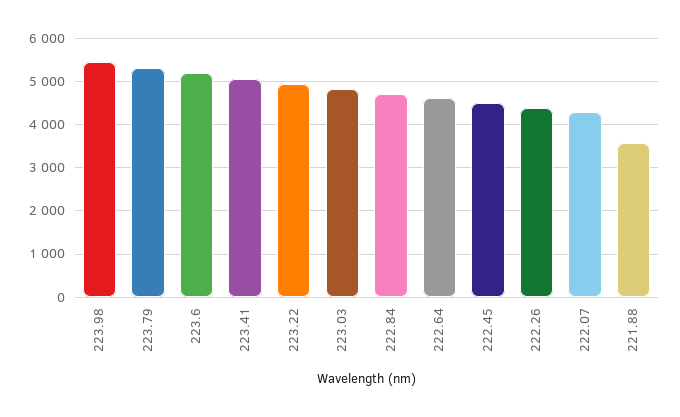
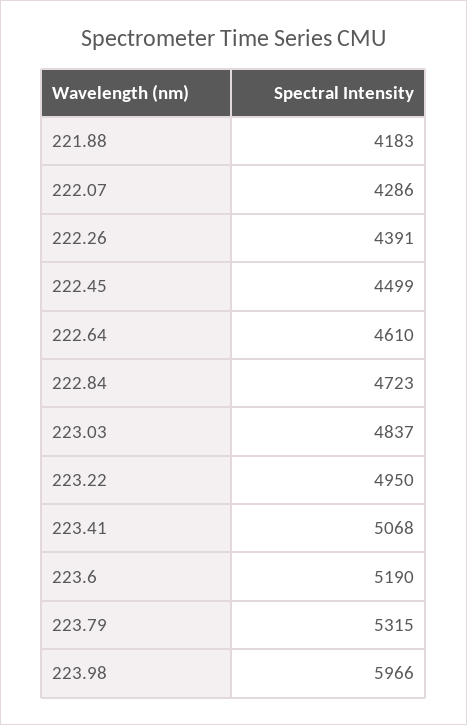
223.98: 5400 -> 5966
221.88: 3600 -> 4183

